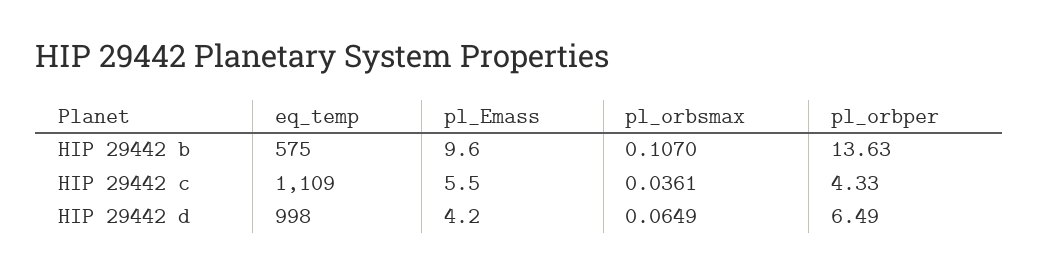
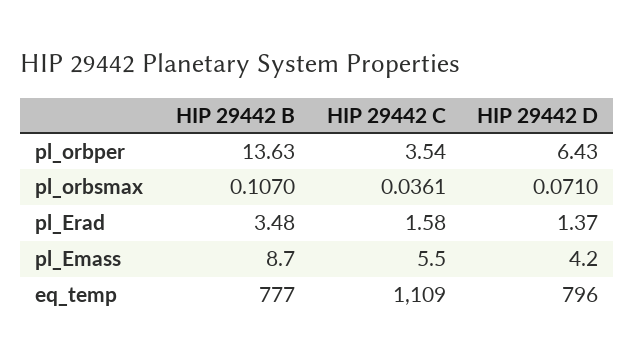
eq_temp, HIP 29442 b: 575 -> 777
pl_Emass, HIP 29442 b: 9.6 -> 8.7
pl_orbper, HIP 29442 c: 4.33 -> 3.54
eq_temp, HIP 29442 d: 998 -> 796
pl_orbsmax, HIP 29442 d: 0.0649 -> 0.071
pl_orbper, HIP 29442 d: 6.49 -> 6.43
pl_Erad, HIP 29442 b: none -> 3.48
pl_Erad, HIP 29442 c: none -> 1.58
pl_Erad, HIP 29442 d: none -> 1.37

